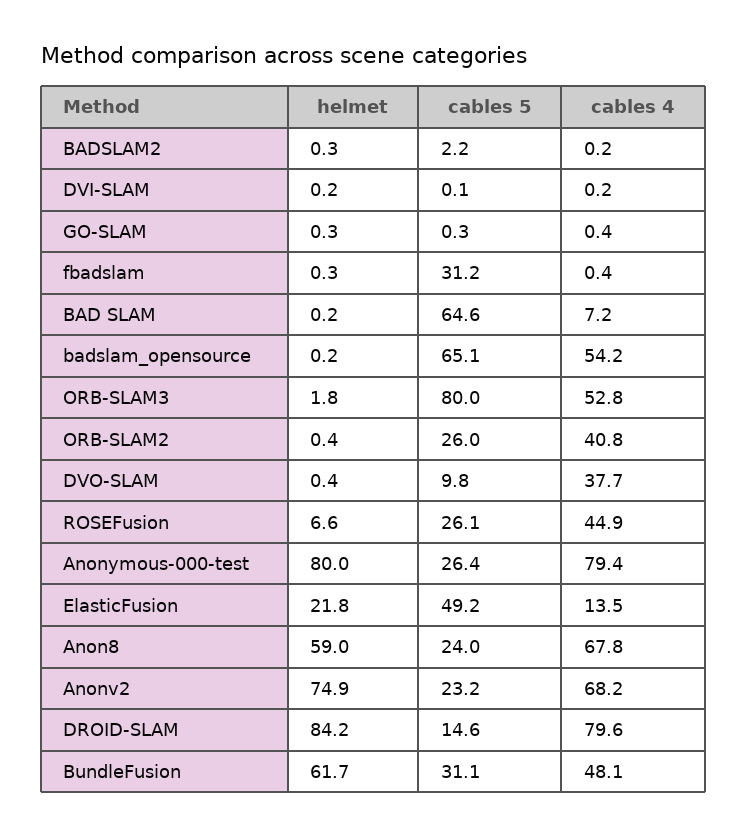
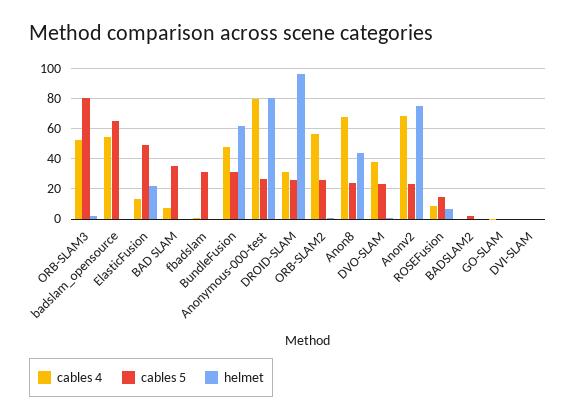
cables 5, BAD SLAM: 64.6 -> 35
cables 4, ORB-SLAM2: 40.8 -> 55
cables 5, DVO-SLAM: 9.8 -> 25
cables 5, ROSEFusion: 26.1 -> 15
cables 4, ROSEFusion: 44.9 -> 10
helmet, Anon8: 59 -> 45
helmet, DROID-SLAM: 84.2 -> 95
cables 5, DROID-SLAM: 14.6 -> 25
cables 4, DROID-SLAM: 79.6 -> 30

